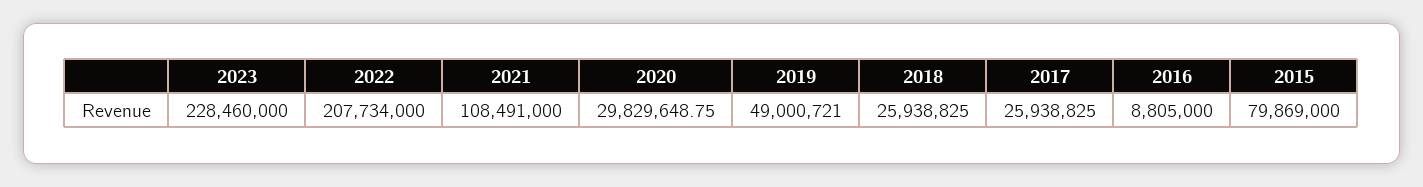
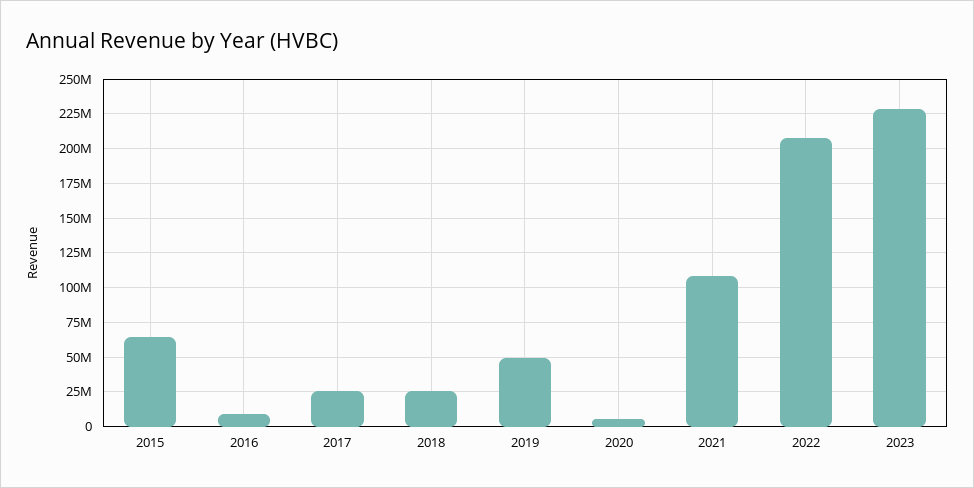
2020: 29829648.75 -> 5000000
2015: 79869000 -> 65000000

